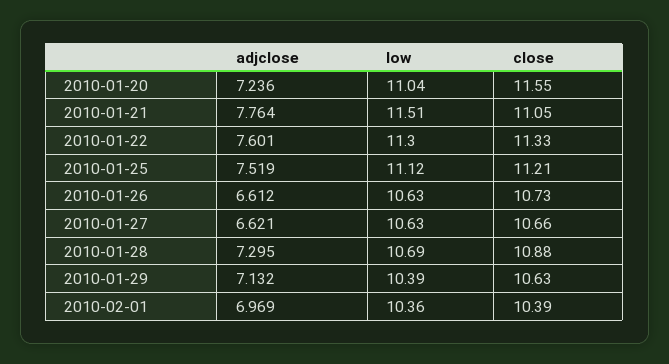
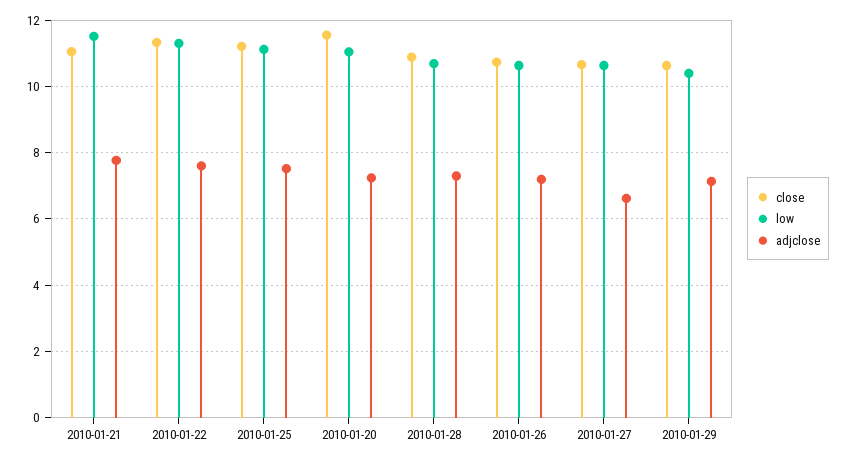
adjclose, 2010-01-26: 6.612 -> 7.2
adjclose, 2010-02-01: 6.969 -> none
low, 2010-02-01: 10.36 -> none
close, 2010-02-01: 10.39 -> none

